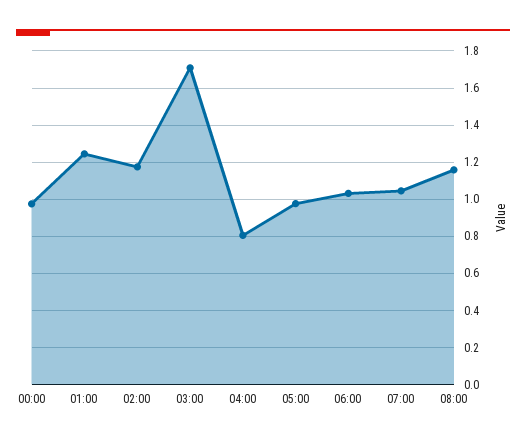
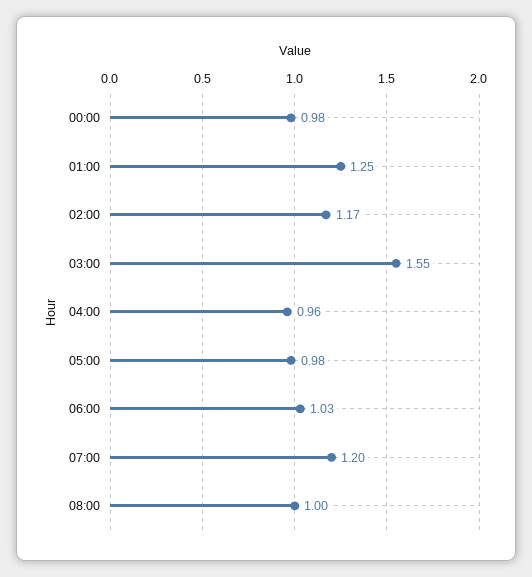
03:00: 1.7 -> 1.55
04:00: 0.8 -> 0.96
07:00: 1.05 -> 1.2
08:00: 1.15 -> 1

